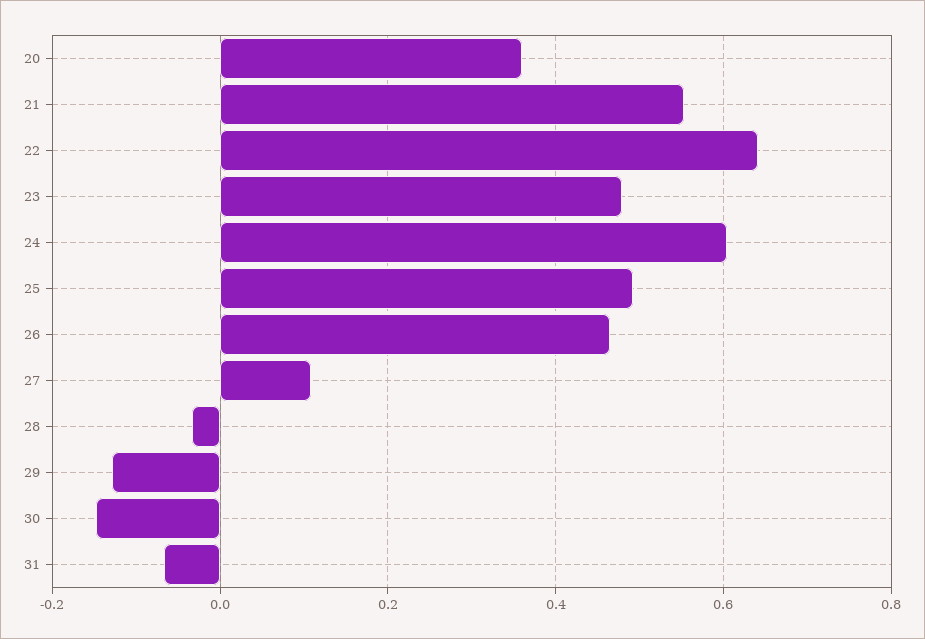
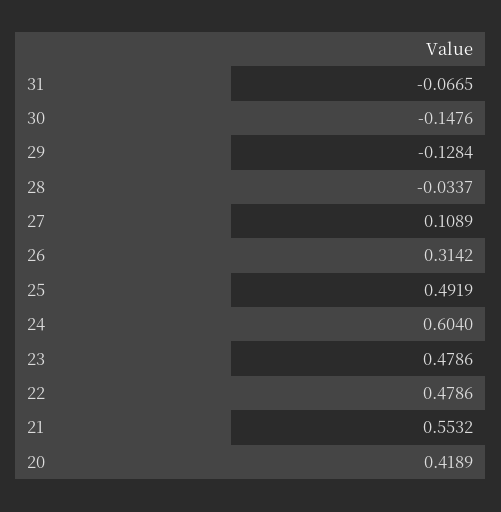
20: 0.36 -> 0.4189
22: 0.64 -> 0.4786
26: 0.46 -> 0.3142

